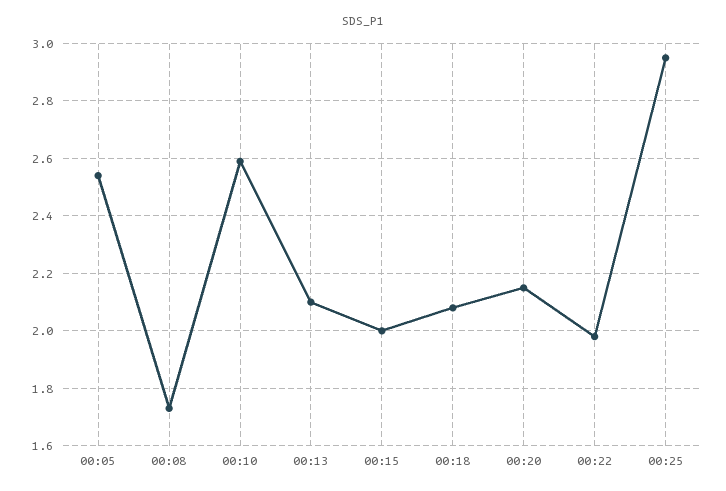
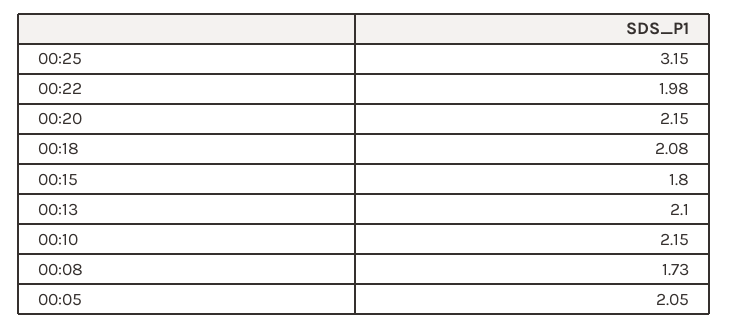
00:05: 2.55 -> 2.05
00:10: 2.6 -> 2.15
00:15: 2 -> 1.8
00:25: 2.95 -> 3.15

